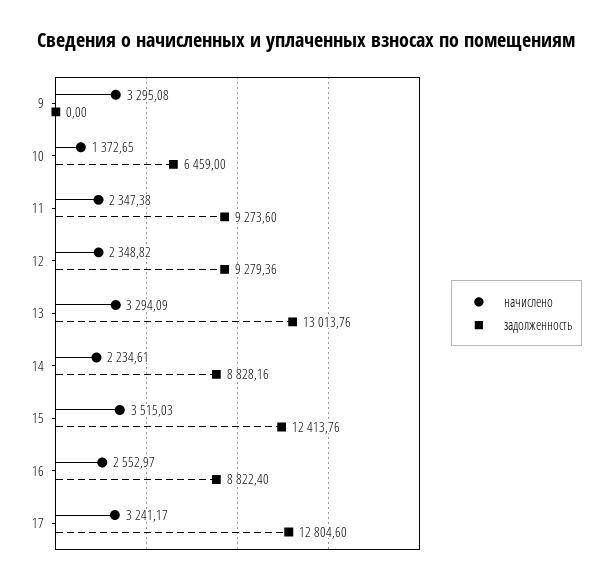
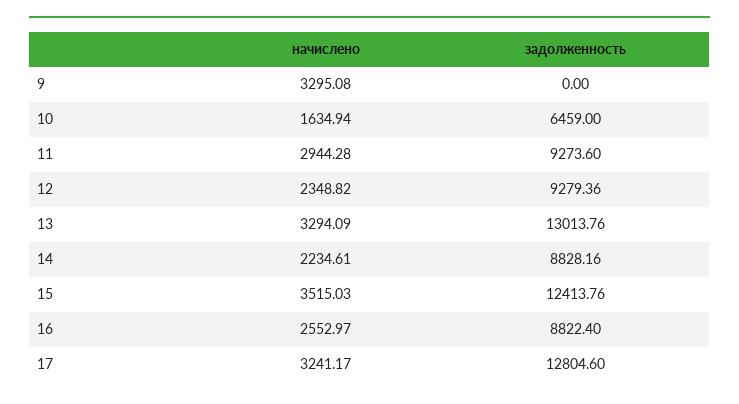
начислено, 10: 1372.65 -> 1634.94
начислено, 11: 2347.38 -> 2944.28

